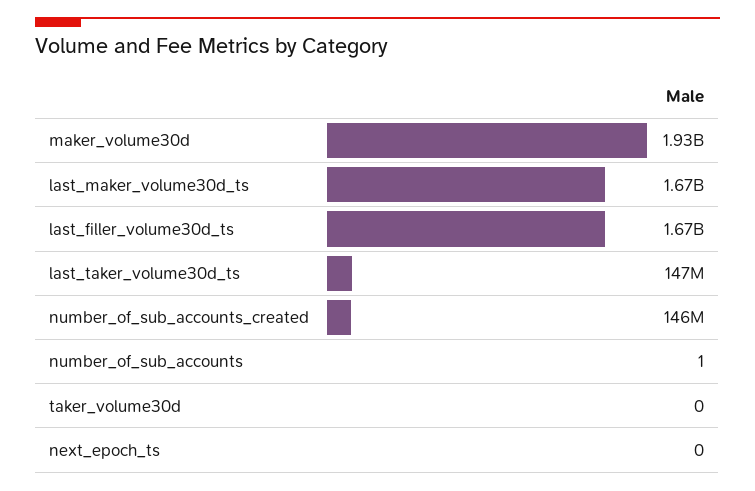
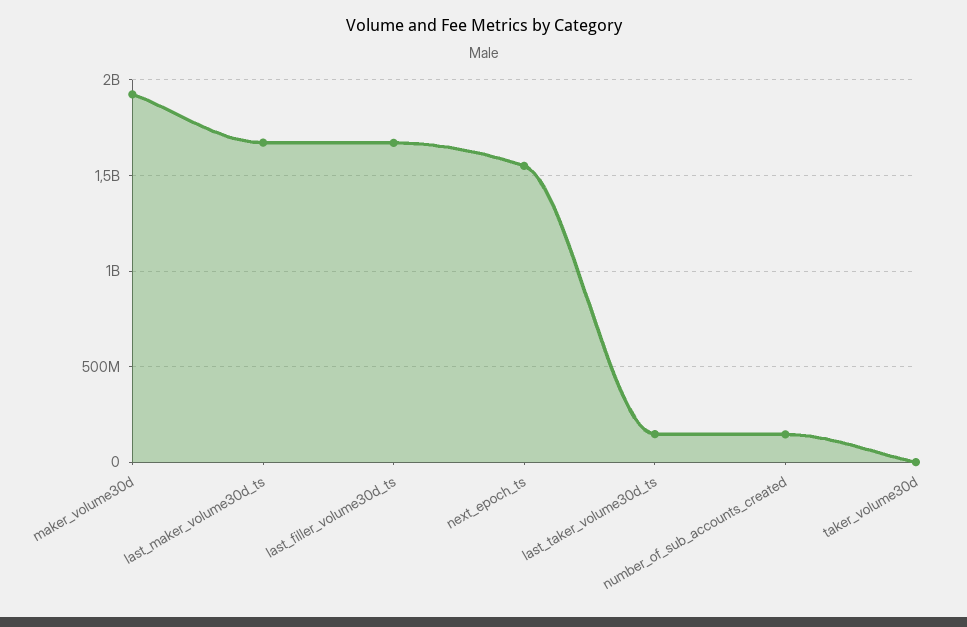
number_of_sub_accounts: 1 -> none
next_epoch_ts: 0 -> 1550000000

